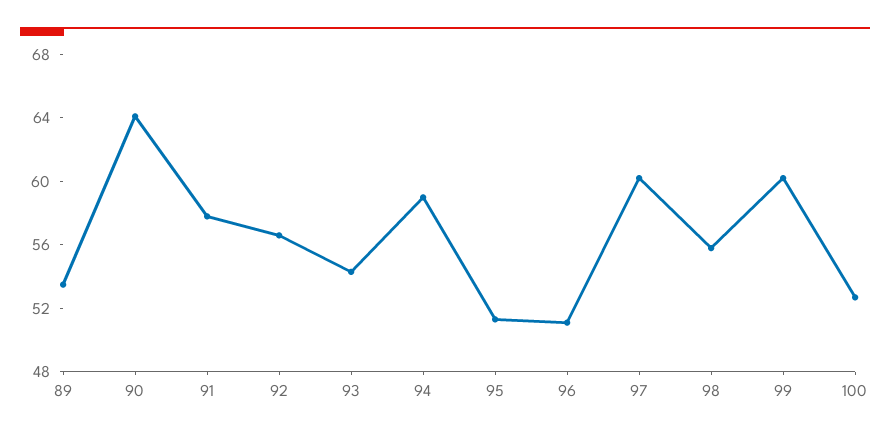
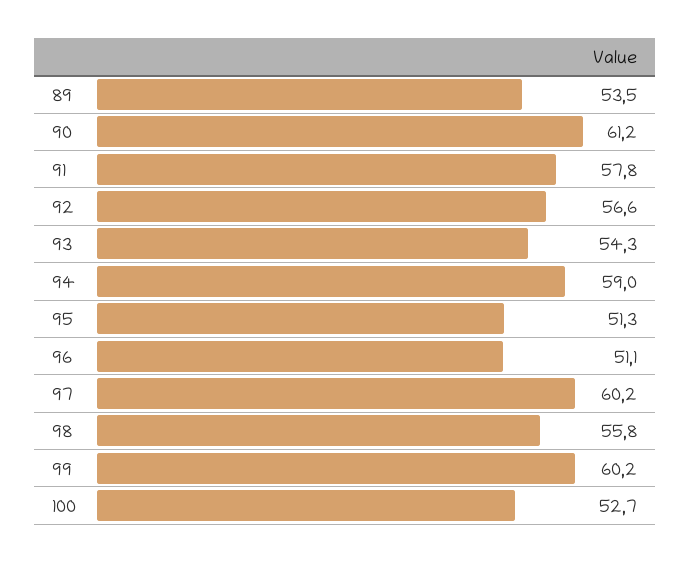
90: 64 -> 61.2

